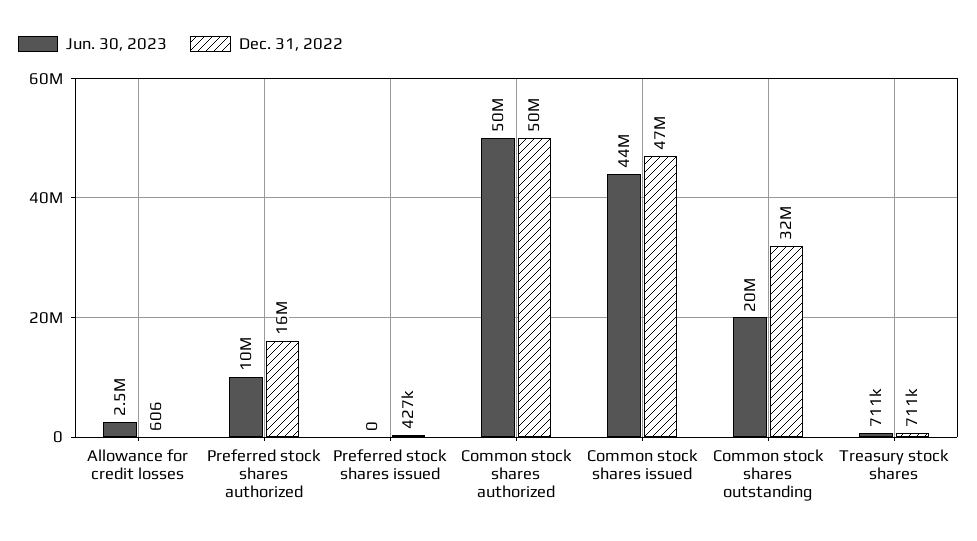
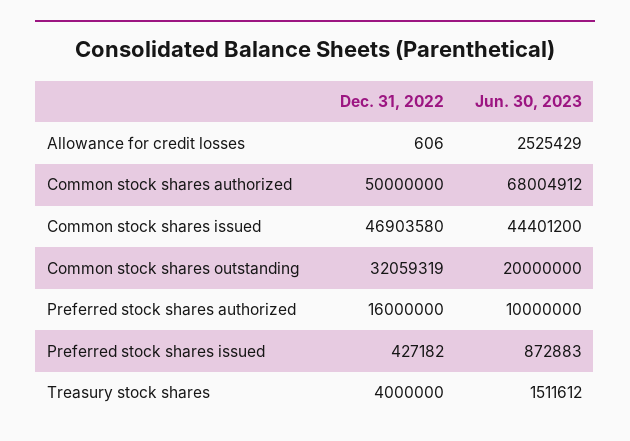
Jun. 30, 2023, Preferred stock shares issued: 0 -> 872883
Jun. 30, 2023, Common stock shares authorized: 50000000 -> 68004912
Jun. 30, 2023, Treasury stock shares: 711000 -> 1511612
Dec. 31, 2022, Treasury stock shares: 711000 -> 4000000

